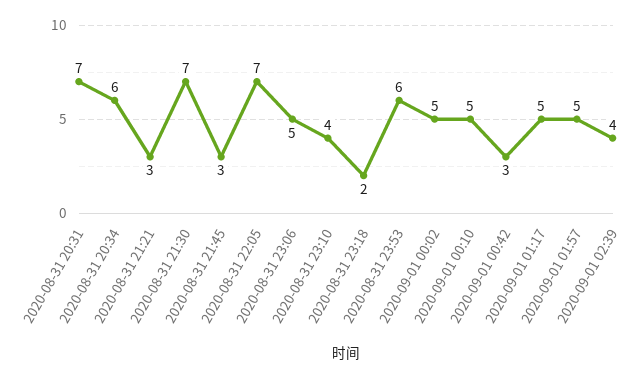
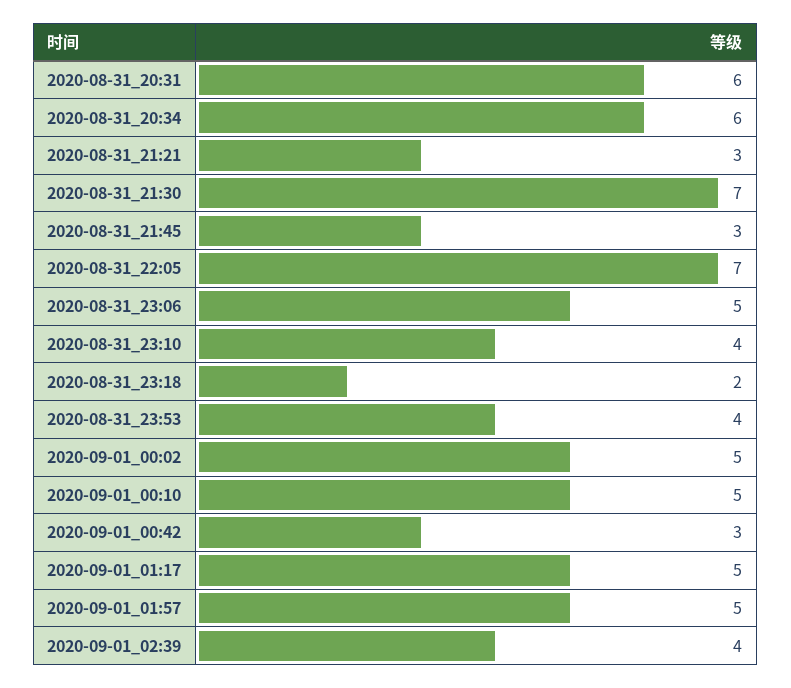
2020-08-31 20:31: 7 -> 6
2020-08-31 23:53: 6 -> 4

